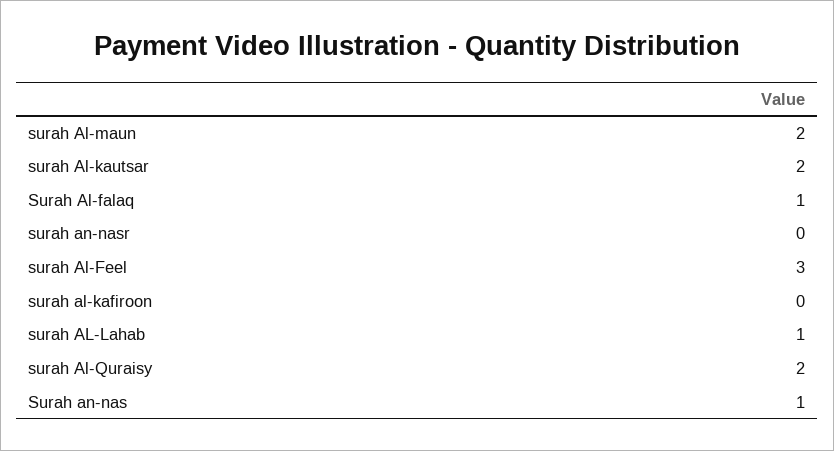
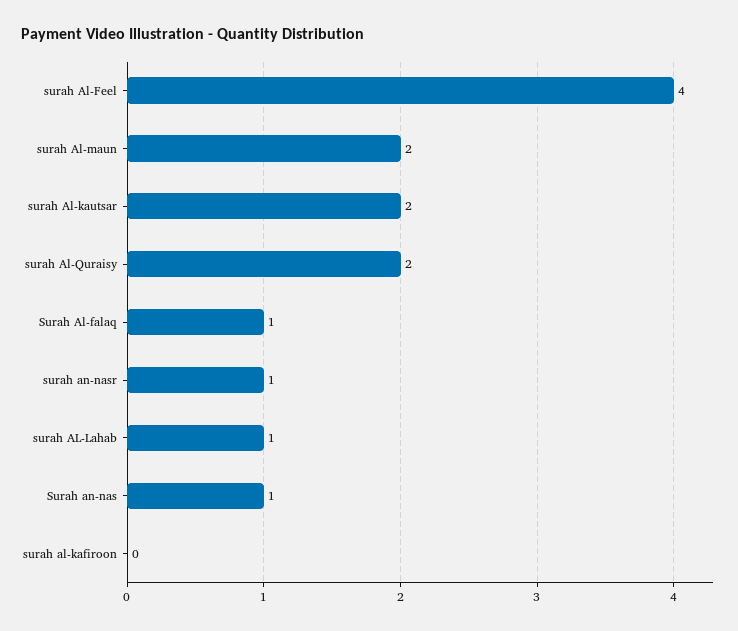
surah an-nasr: 0 -> 1
surah Al-Feel: 3 -> 4

